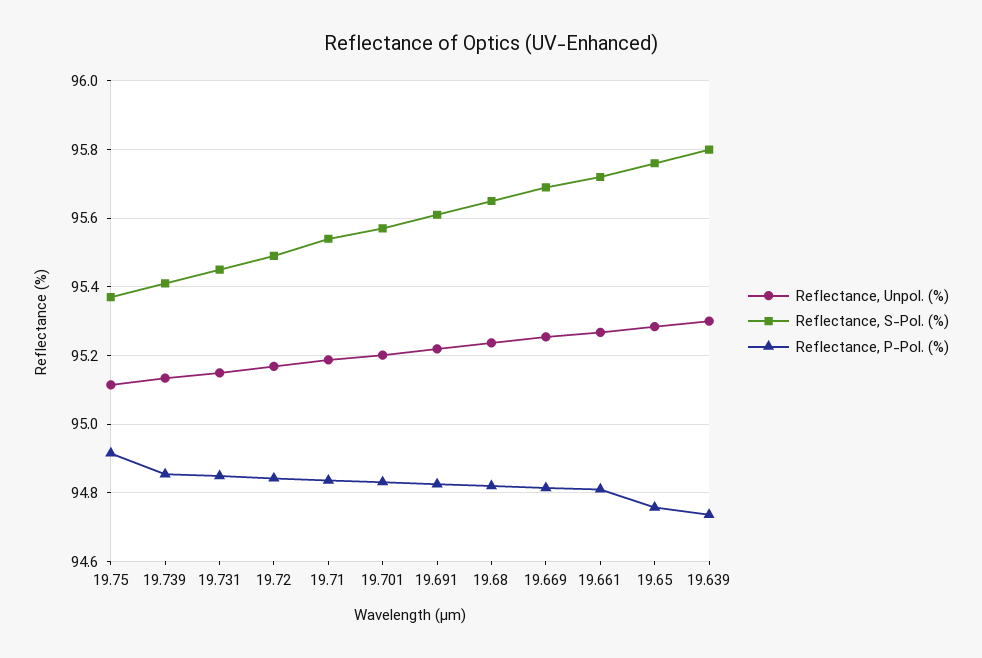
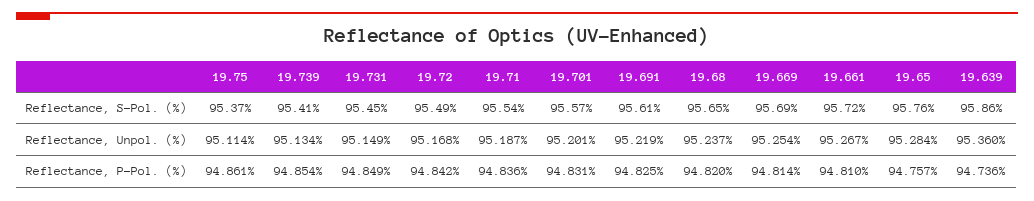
Reflectance, P-Pol. (%), 19.75: 94.92 -> 94.861
Reflectance, Unpol. (%), 19.639: 95.3 -> 95.36
Reflectance, S-Pol. (%), 19.639: 95.8 -> 95.86

